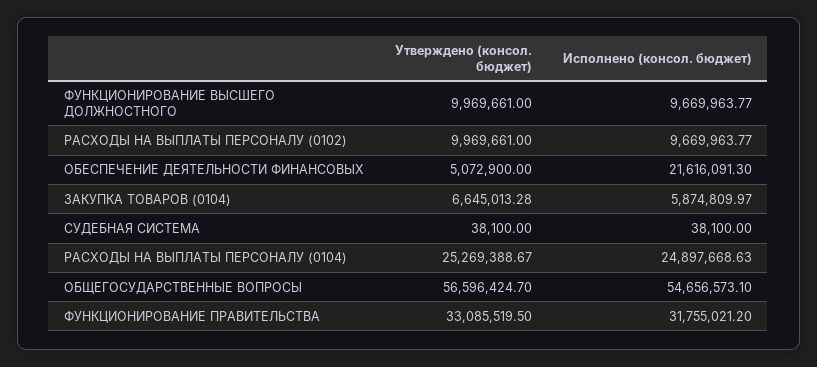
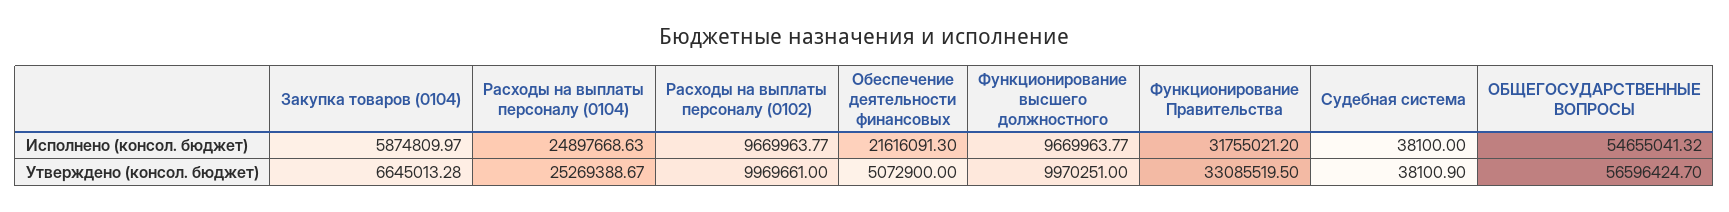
Утверждено (консол. бюджет), ФУНКЦИОНИРОВАНИЕ ВЫСШЕГО ДОЛЖНОСТНОГО: 9969661 -> 9970251
Утверждено (консол. бюджет), СУДЕБНАЯ СИСТЕМА: 38100 -> 38100.9
Исполнено (консол. бюджет), ОБЩЕГОСУДАРСТВЕННЫЕ ВОПРОСЫ: 54656573.1 -> 54655041.32

